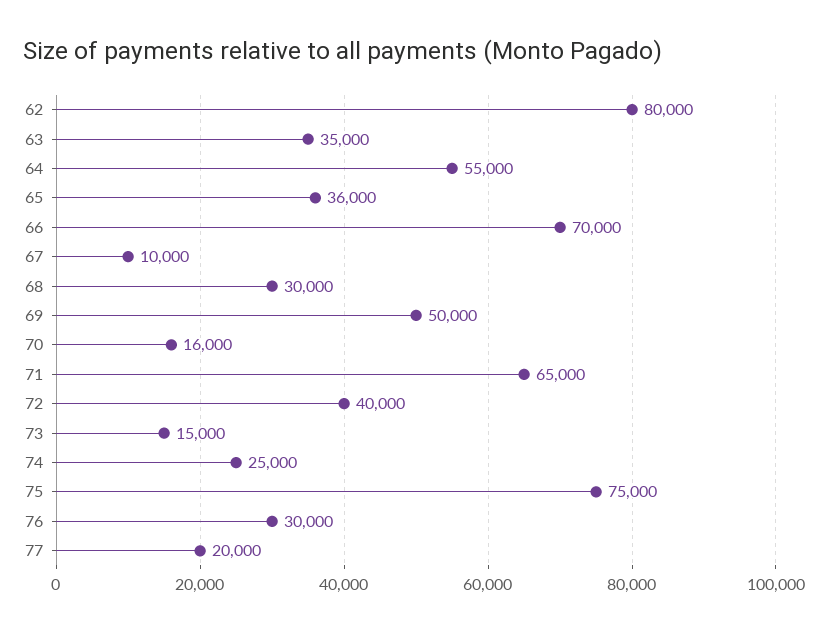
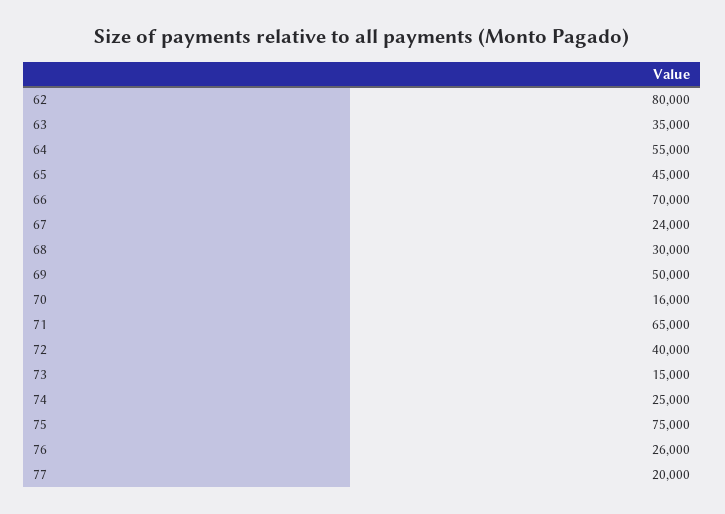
65: 36000 -> 45000
67: 10000 -> 24000
76: 30000 -> 26000

